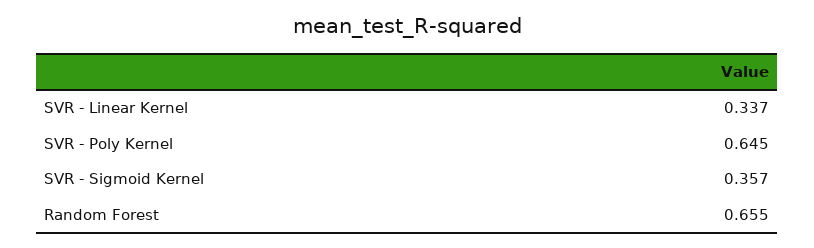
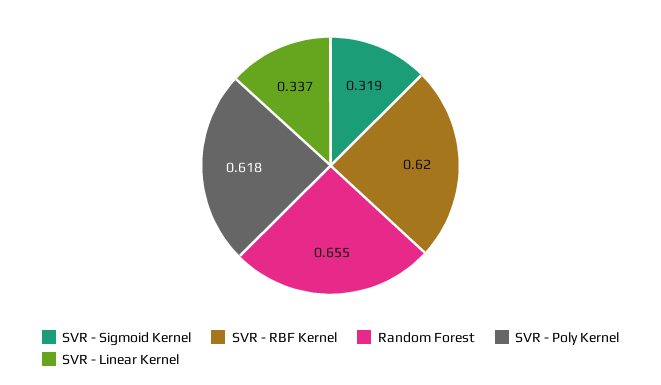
SVR - Poly Kernel: 0.645 -> 0.618
SVR - Sigmoid Kernel: 0.357 -> 0.319
SVR - RBF Kernel: none -> 0.62

